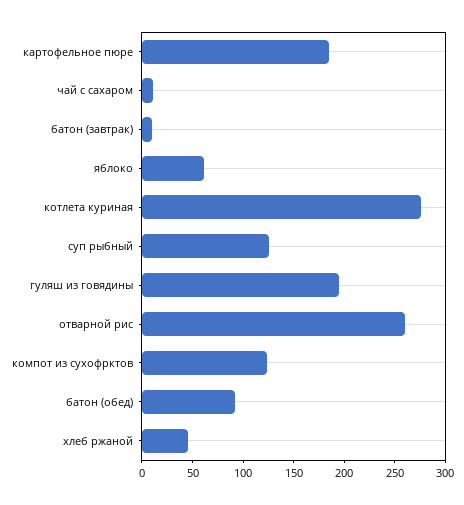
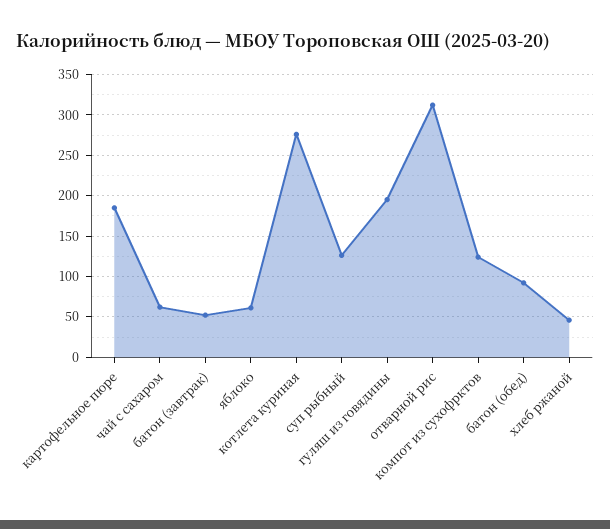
чай с сахаром: 10 -> 60
батон (завтрак): 10 -> 50
отварной рис: 260 -> 310

